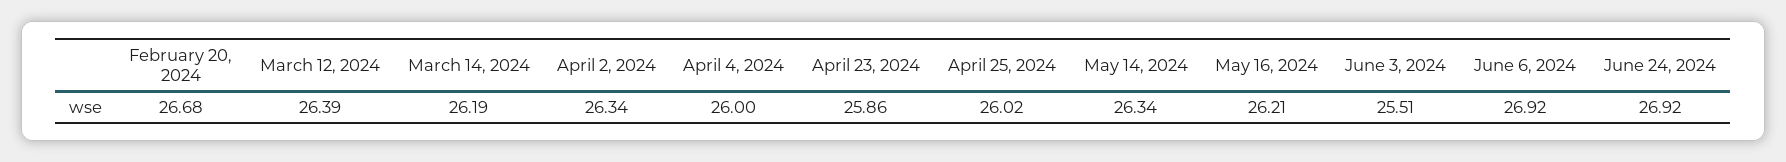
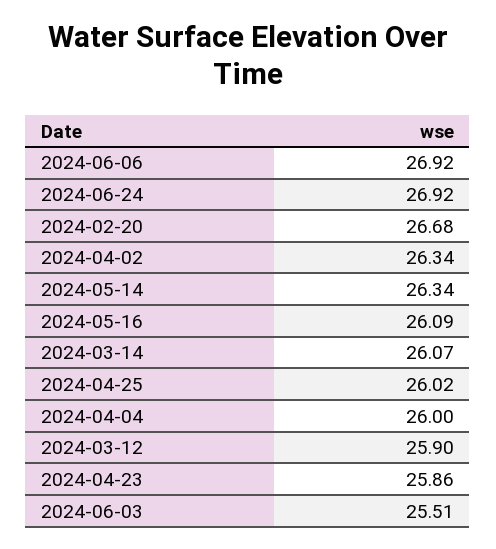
March 12, 2024: 26.39 -> 25.9
March 14, 2024: 26.19 -> 26.07
May 16, 2024: 26.21 -> 26.09

